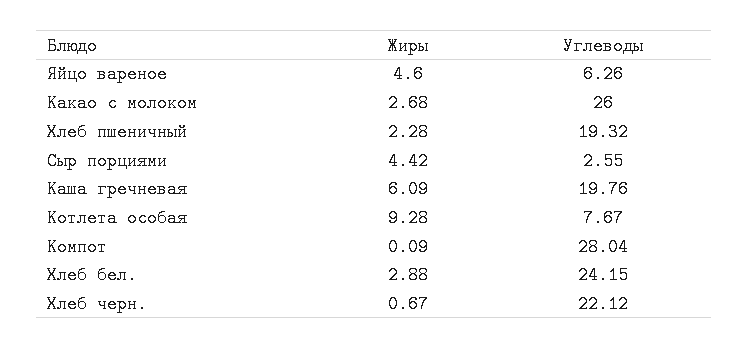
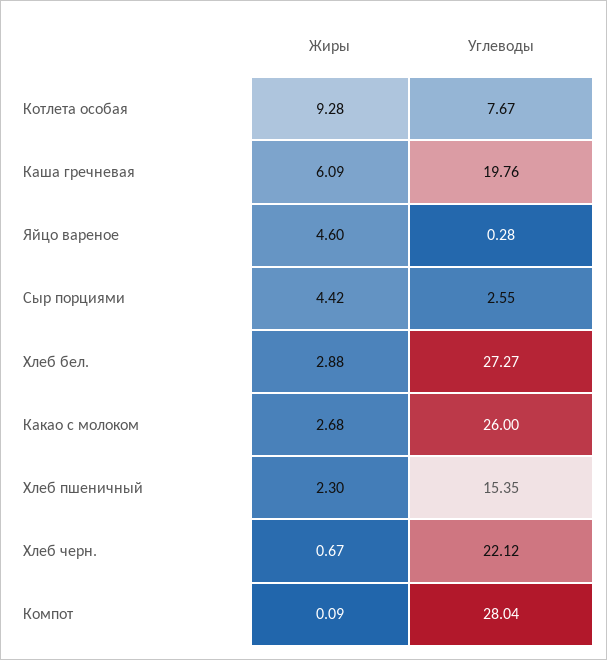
Углеводы, Яйцо вареное: 6.26 -> 0.28
Жиры, Хлеб пшеничный: 2.28 -> 2.3
Углеводы, Хлеб пшеничный: 19.32 -> 15.35
Углеводы, Хлеб бел.: 24.15 -> 27.27

